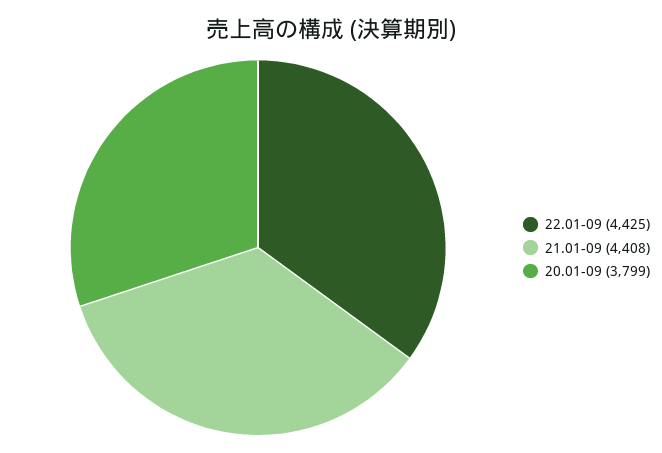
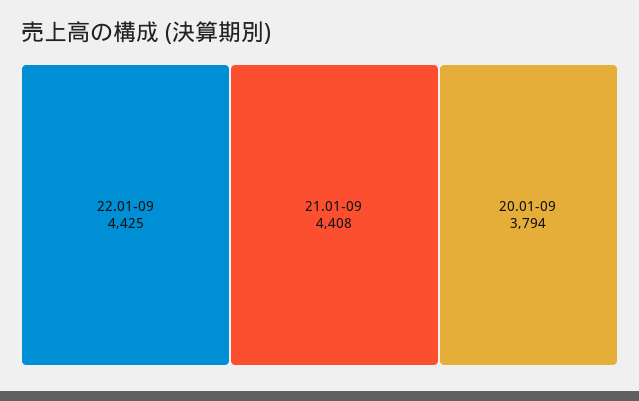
20.01-09: 3799 -> 3794

